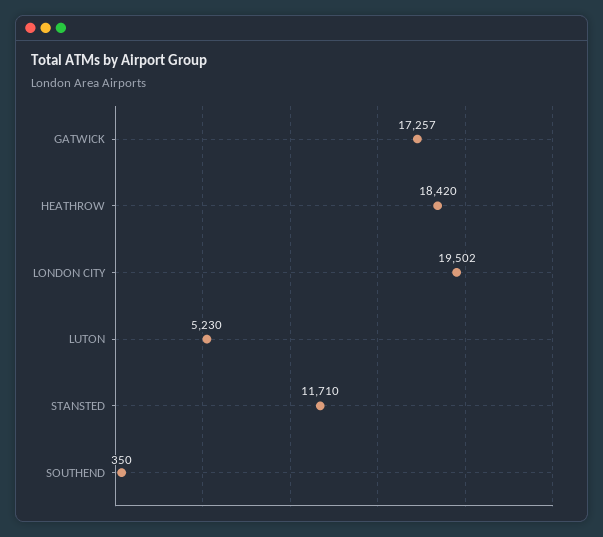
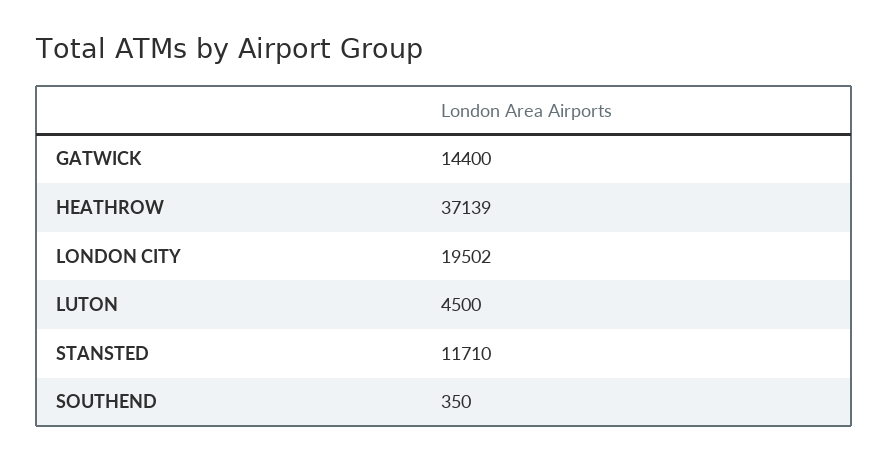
GATWICK: 17257 -> 14400
HEATHROW: 18420 -> 37139
LUTON: 5230 -> 4500

